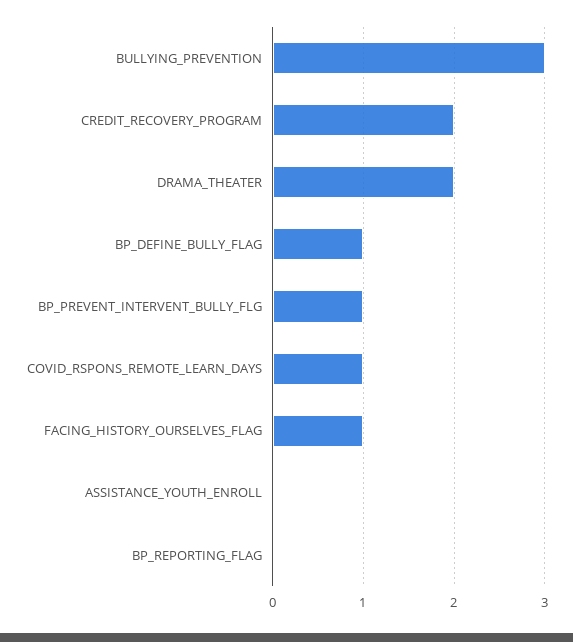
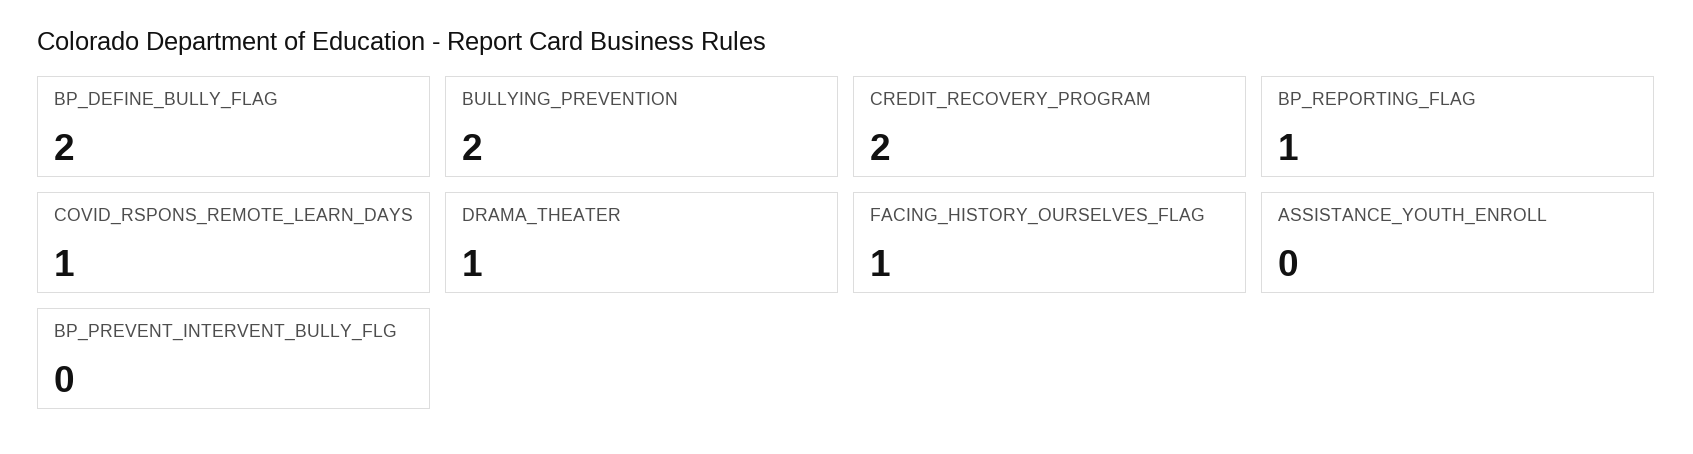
BULLYING_PREVENTION: 3 -> 2
DRAMA_THEATER: 2 -> 1
BP_DEFINE_BULLY_FLAG: 1 -> 2
BP_PREVENT_INTERVENT_BULLY_FLG: 1 -> 0
BP_REPORTING_FLAG: 0 -> 1

